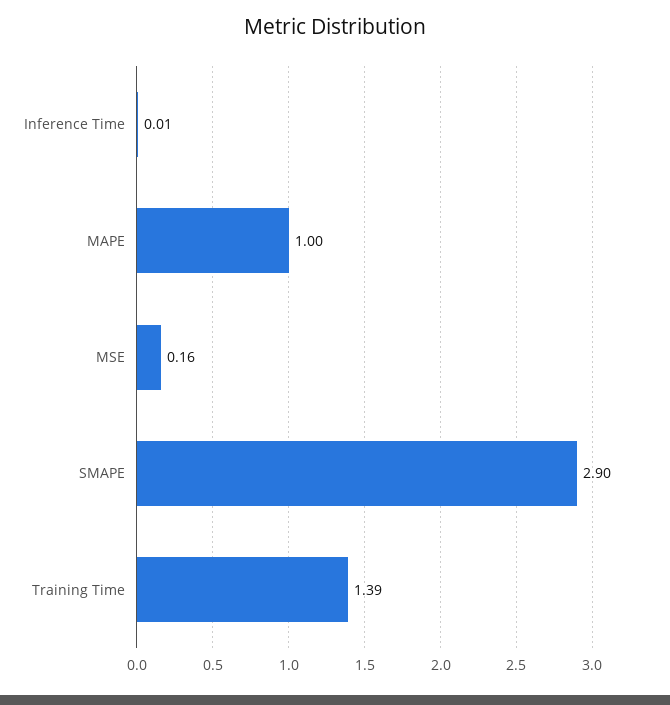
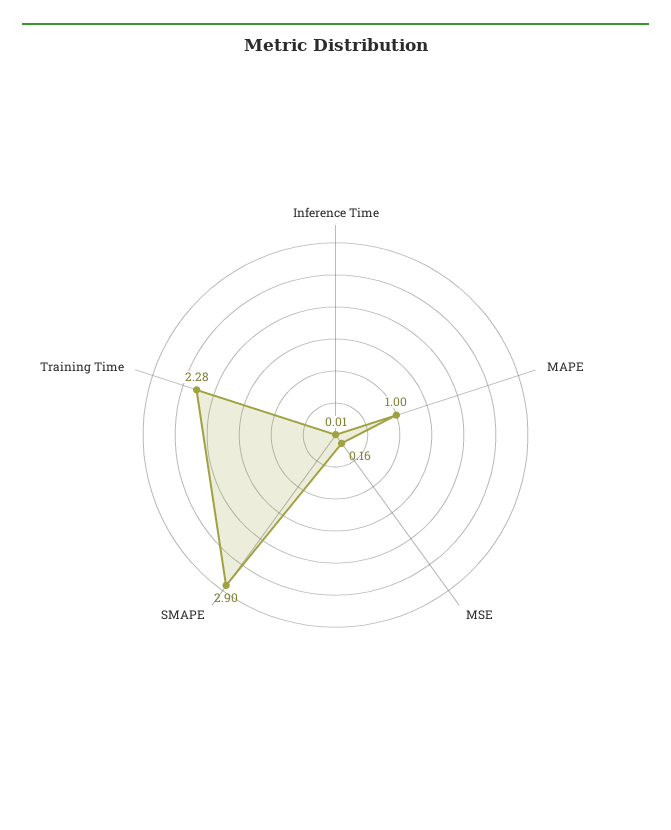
Training Time: 1.39 -> 2.28

